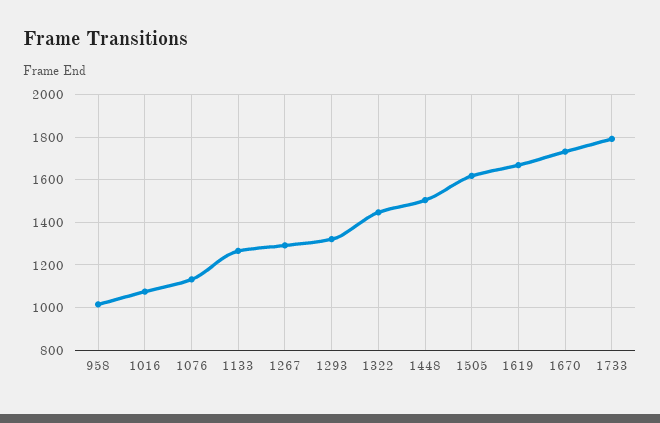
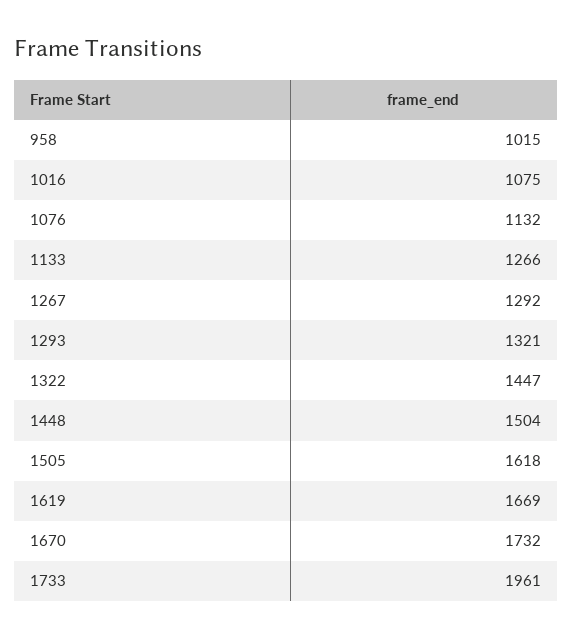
1733: 1800 -> 1961

